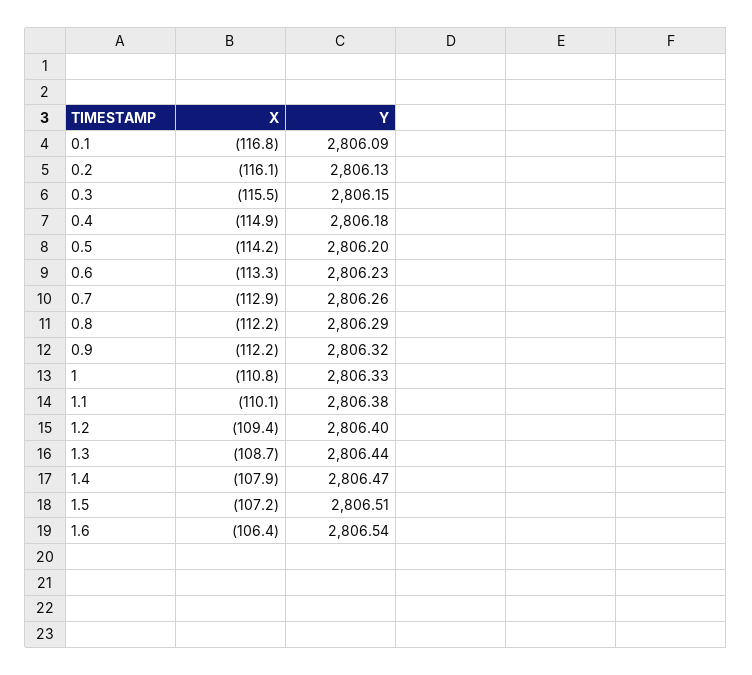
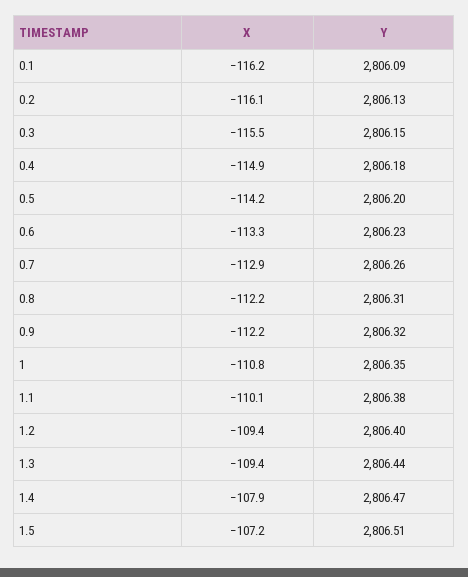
X, 0.1: -116.8 -> -116.2
Y, 0.8: 2806.29 -> 2806.31
Y, 1: 2806.33 -> 2806.35
X, 1.3: -108.7 -> -109.4
X, 1.6: -106.4 -> none
Y, 1.6: 2806.54 -> none

